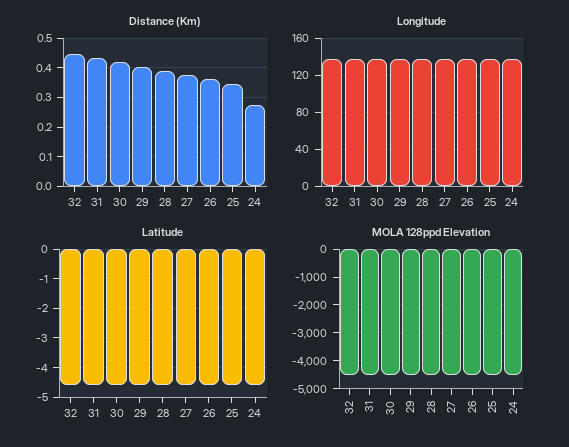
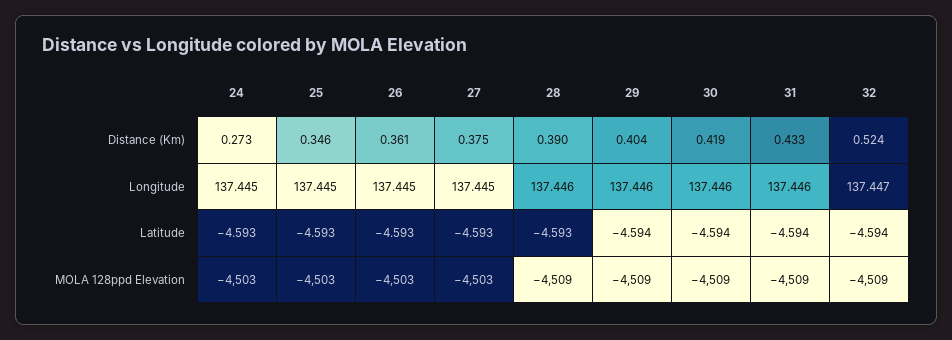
Distance (Km), 32: 0.45 -> 0.524

